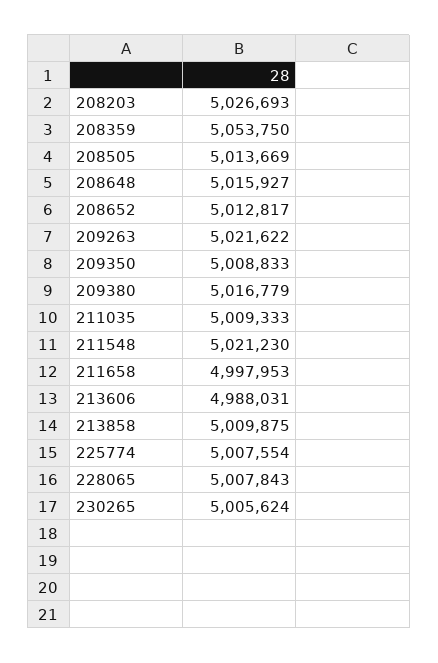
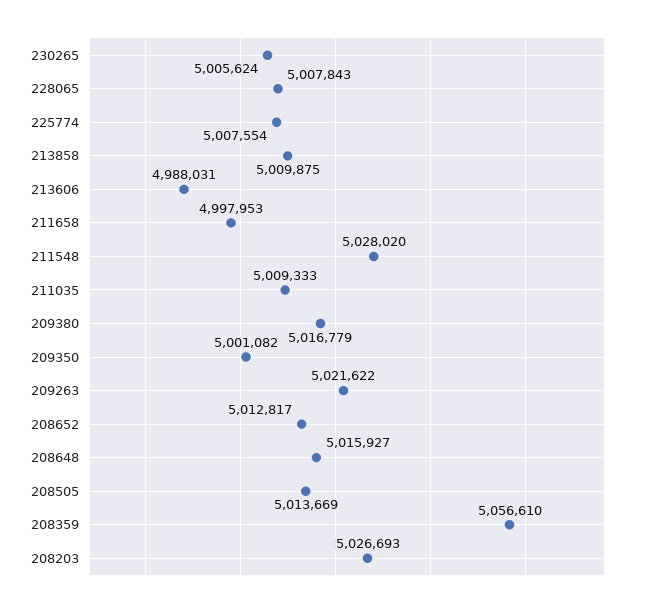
208359: 5053750 -> 5056610
209350: 5008833 -> 5001082
211548: 5021230 -> 5028020

